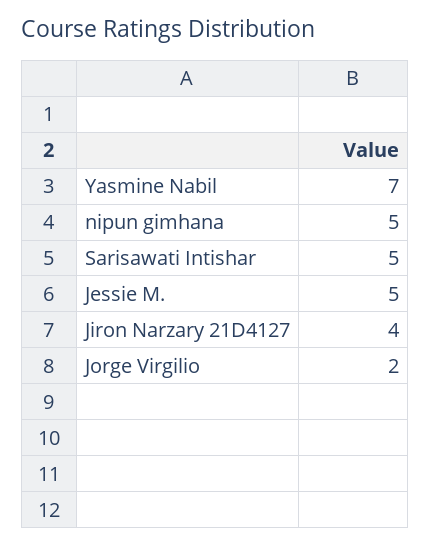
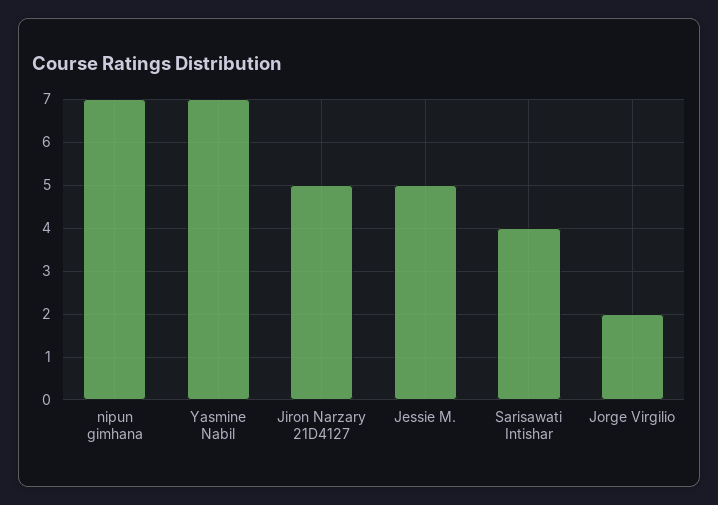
nipun gimhana: 5 -> 7
Sarisawati Intishar: 5 -> 4
Jiron Narzary 21D4127: 4 -> 5

